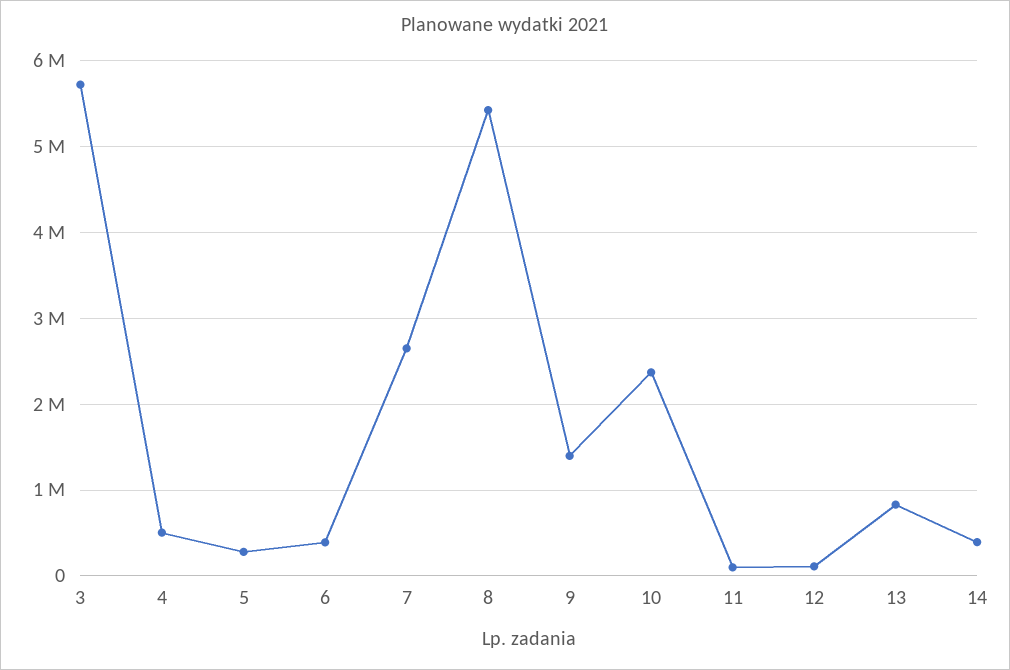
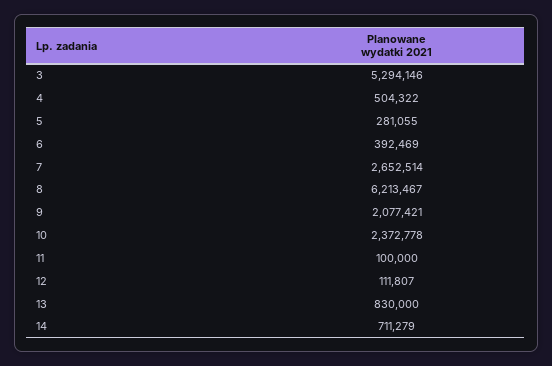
3: 5700000 -> 5294146
8: 5400000 -> 6213467
9: 1400000 -> 2077421
14: 400000 -> 711279

